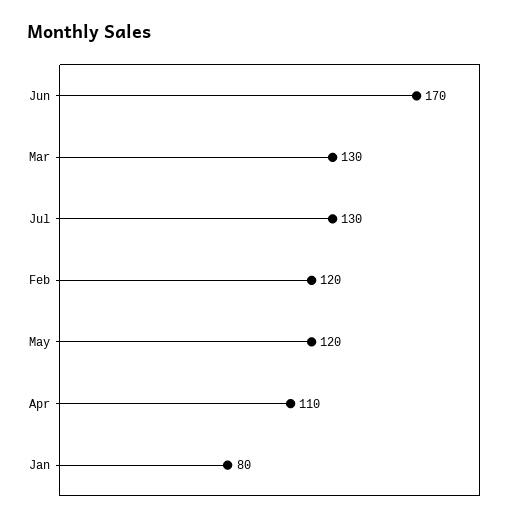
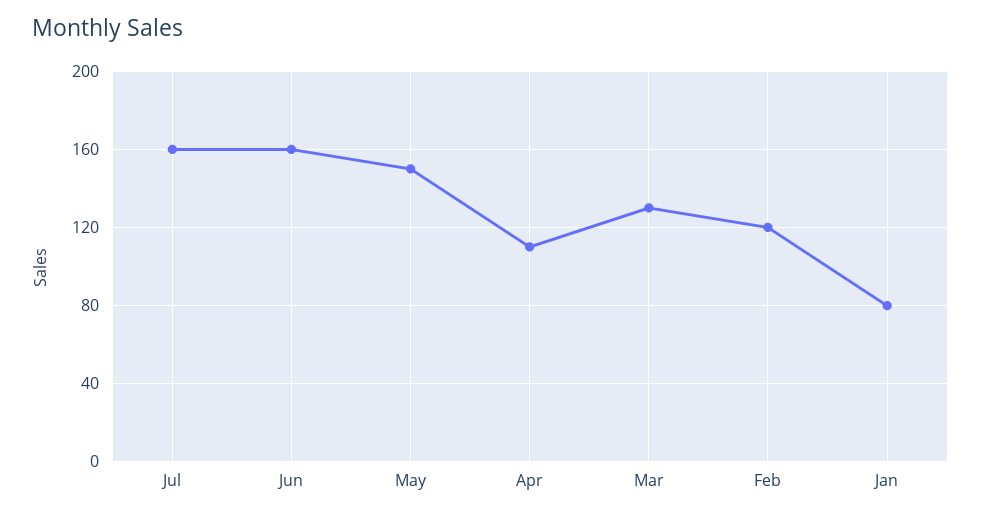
Jun: 170 -> 160
Jul: 130 -> 160
May: 120 -> 150

